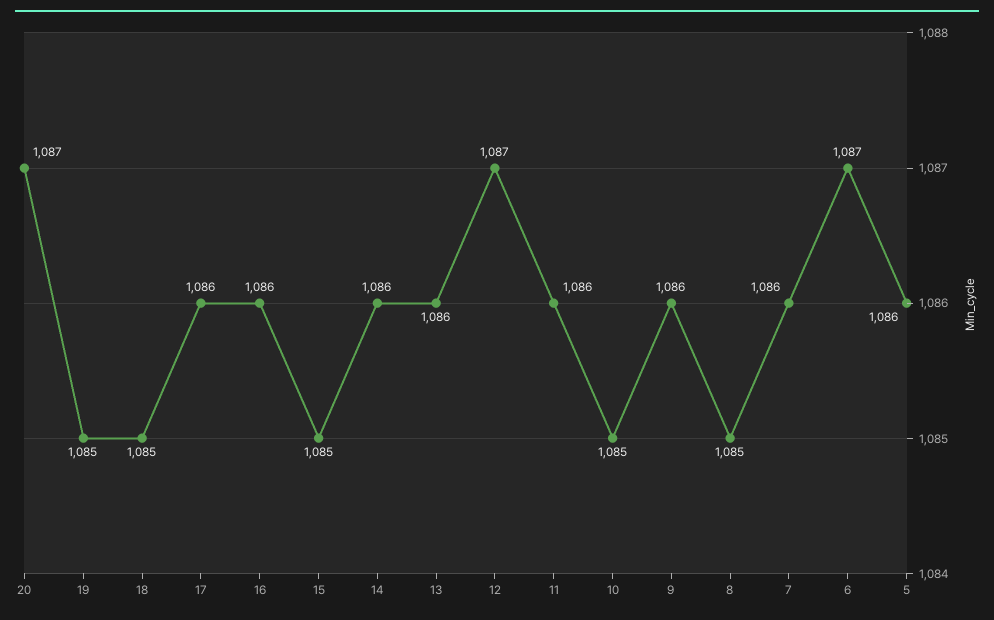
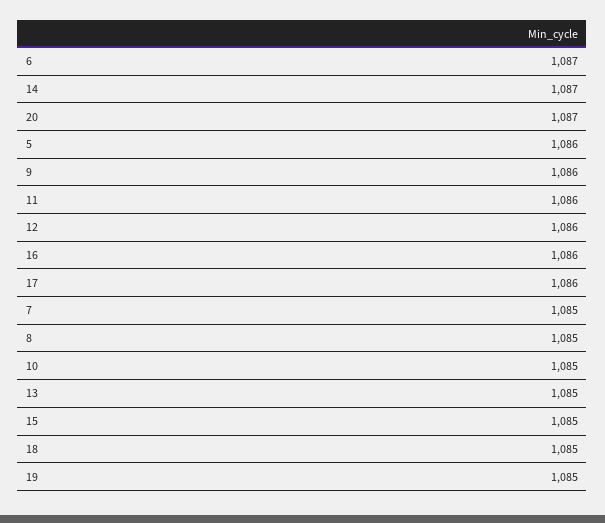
14: 1086 -> 1087
13: 1086 -> 1085
12: 1087 -> 1086
7: 1086 -> 1085

